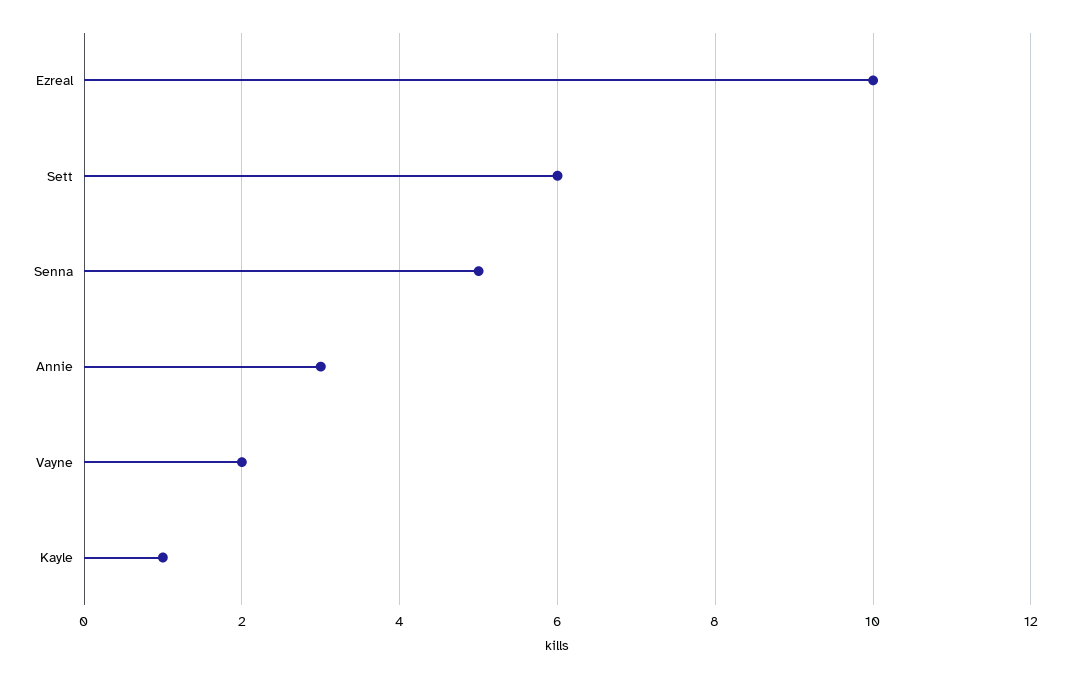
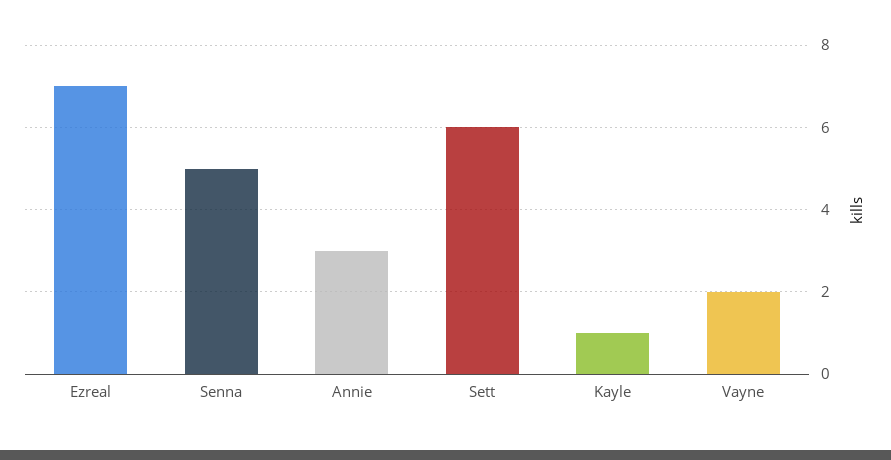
Ezreal: 10 -> 7

